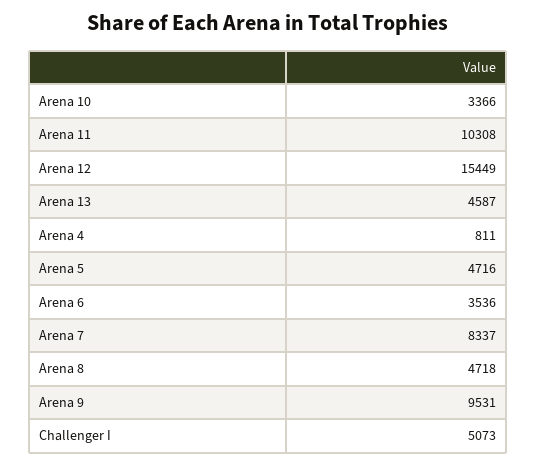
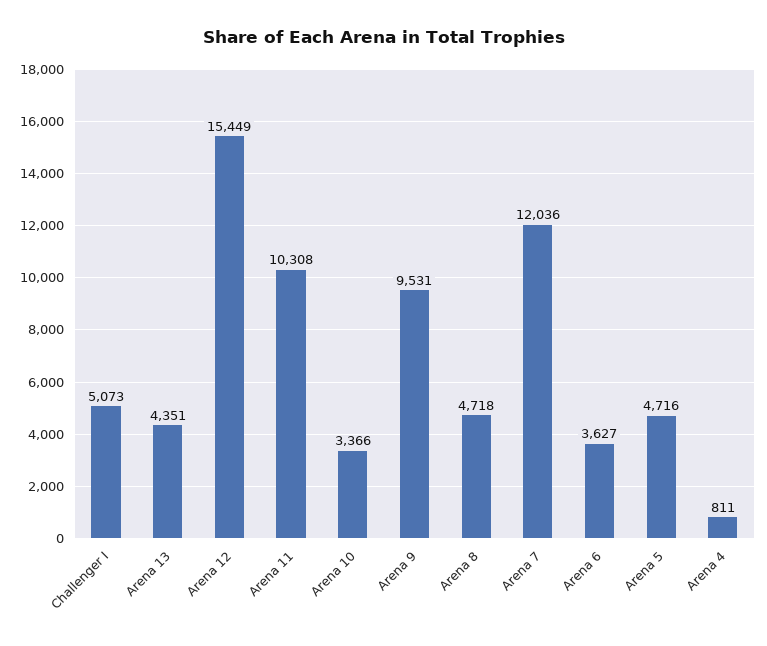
Arena 13: 4587 -> 4351
Arena 6: 3536 -> 3627
Arena 7: 8337 -> 12036

